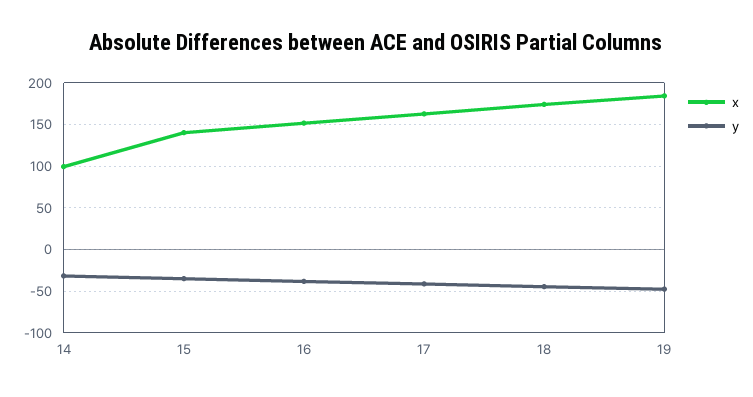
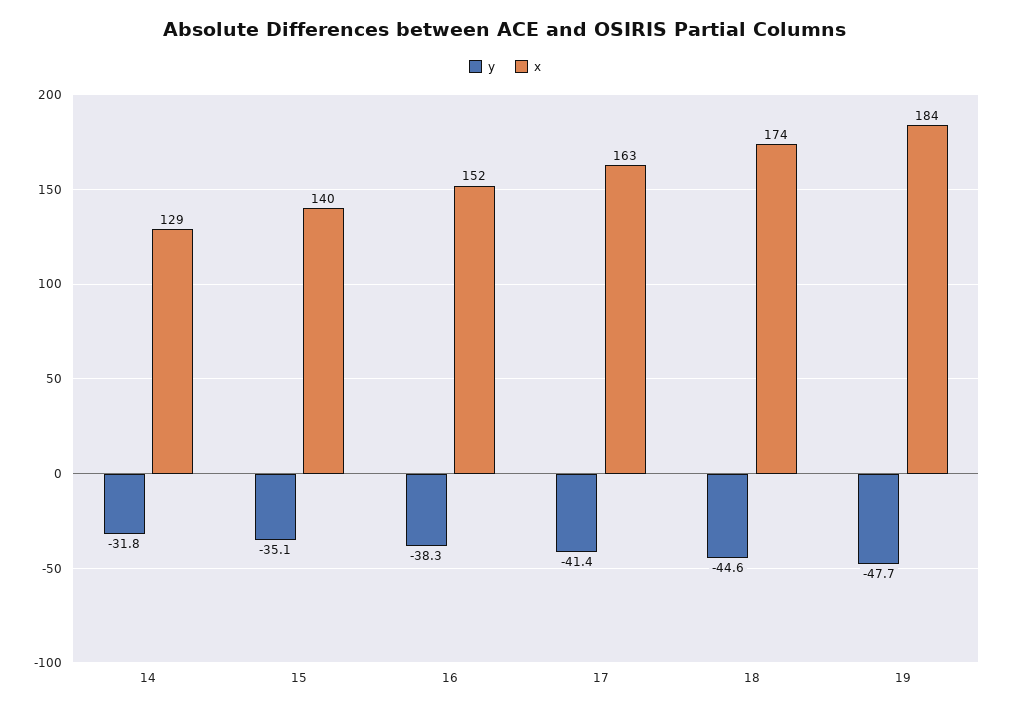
x, 14: 100 -> 129

